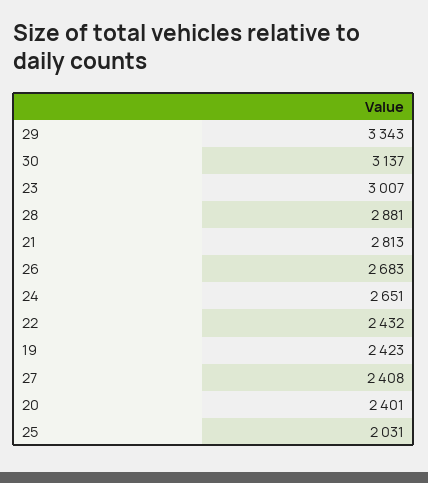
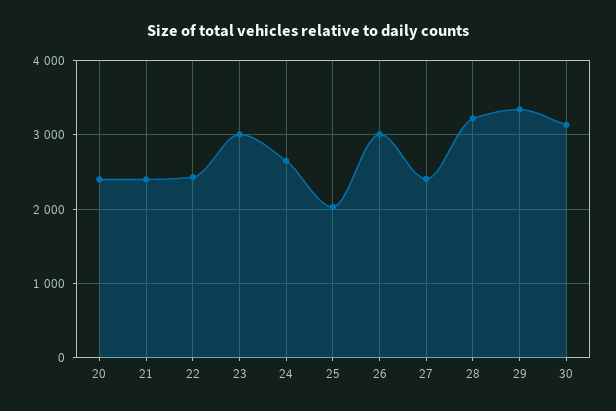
28: 2881 -> 3200
21: 2813 -> 2400
26: 2683 -> 3000
19: 2423 -> none

